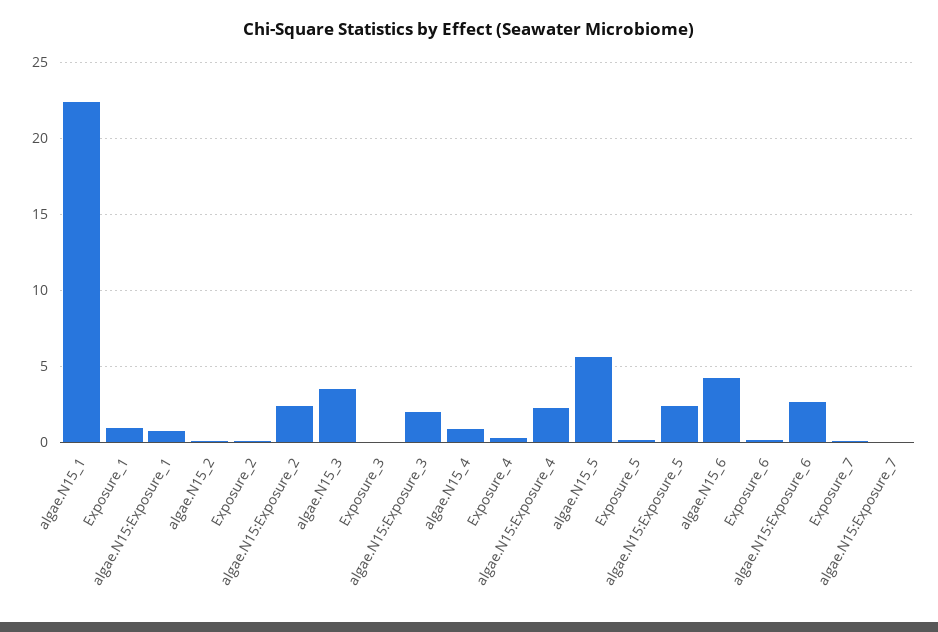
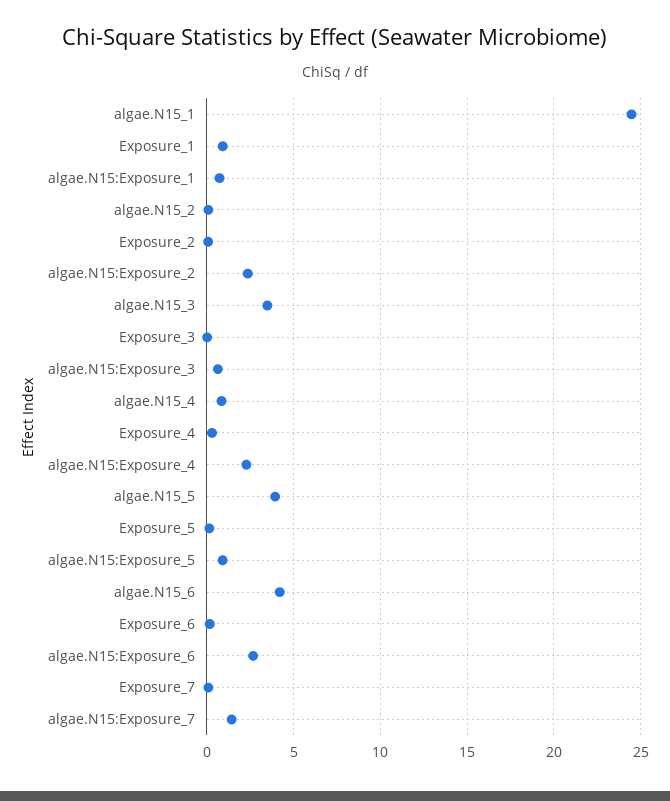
algae.N15_1: 22.5 -> 24.5
algae.N15:Exposure_3: 2 -> 0.5
algae.N15_5: 5.5 -> 4
algae.N15:Exposure_5: 2.5 -> 1
algae.N15:Exposure_7: 0 -> 1.5

